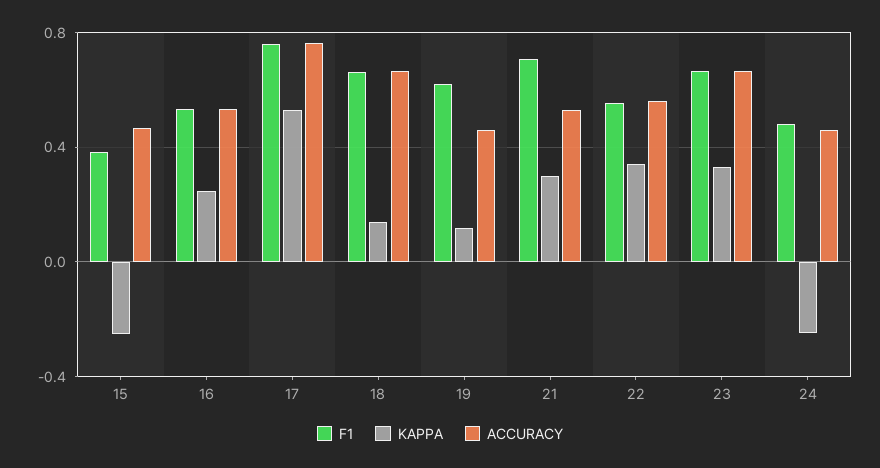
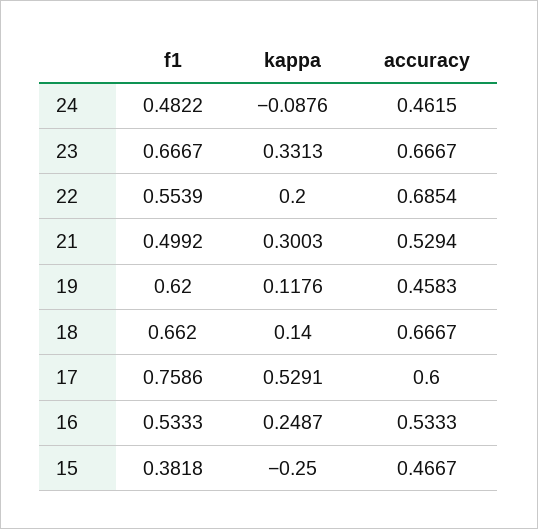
ACCURACY, 17: 0.75 -> 0.6
F1, 21: 0.7 -> 0.4992
KAPPA, 22: 0.35 -> 0.2
ACCURACY, 22: 0.55 -> 0.6854
KAPPA, 24: -0.25 -> -0.0876

